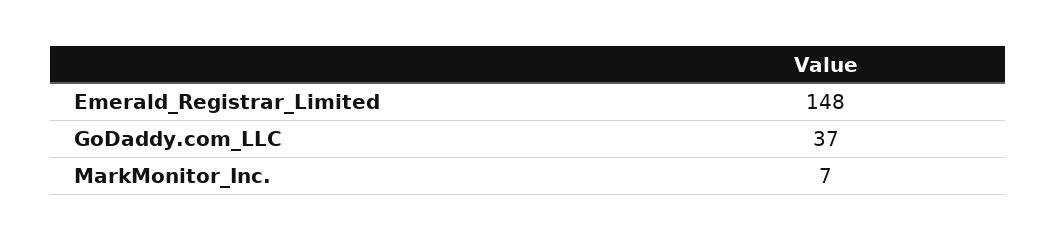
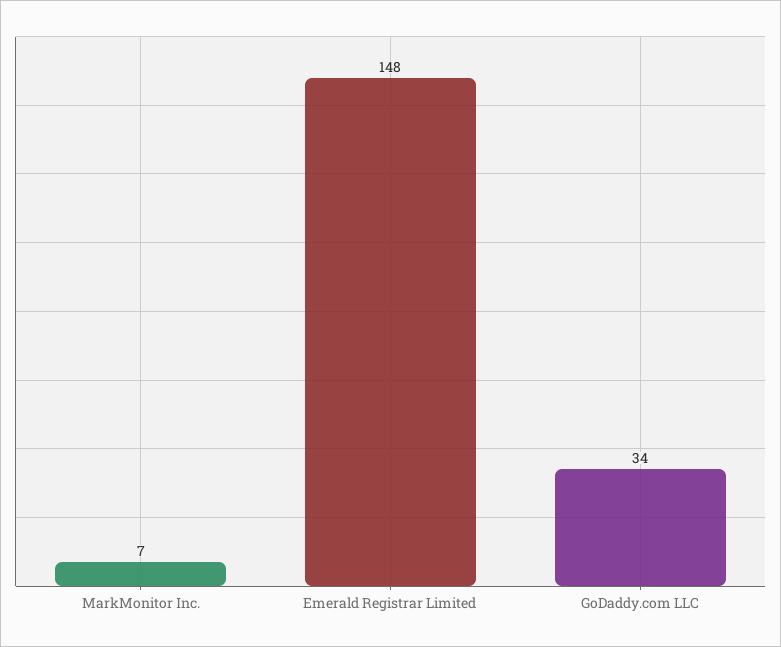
GoDaddy.com_LLC: 37 -> 34

